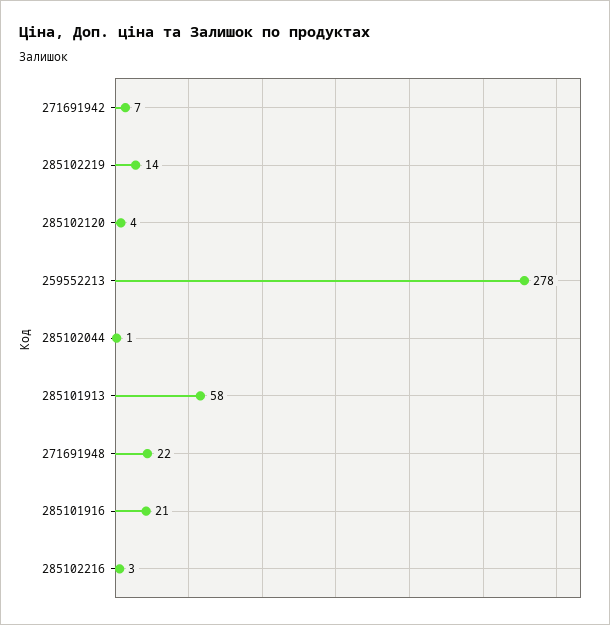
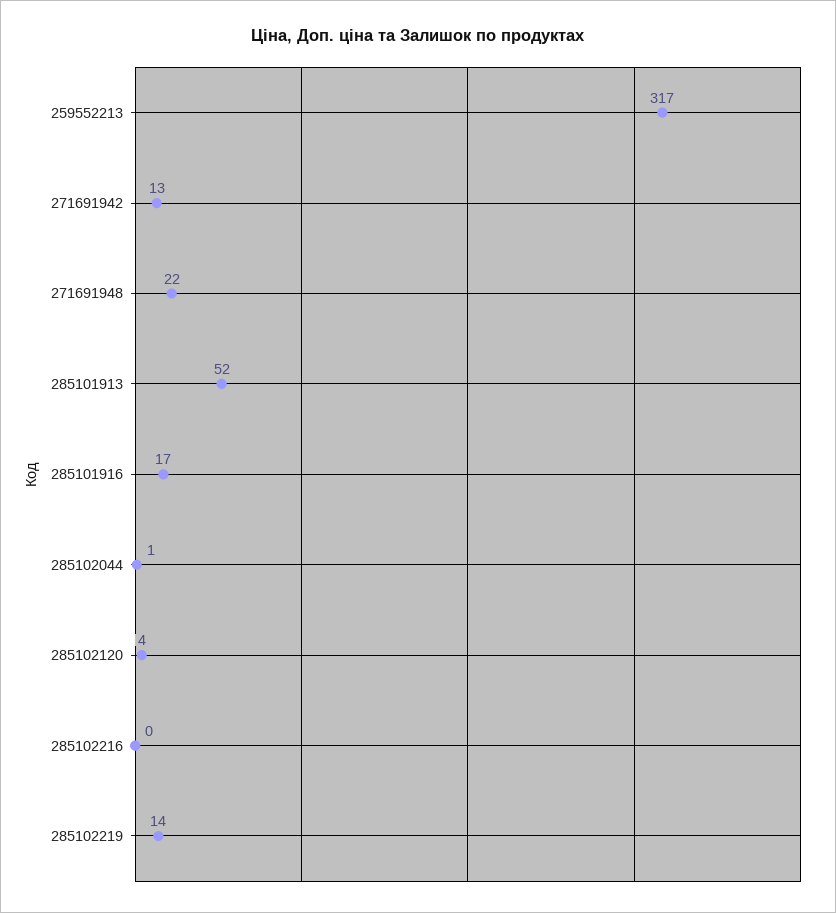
271691942: 7 -> 13
259552213: 278 -> 317
285101913: 58 -> 52
285101916: 21 -> 17
285102216: 3 -> 0

